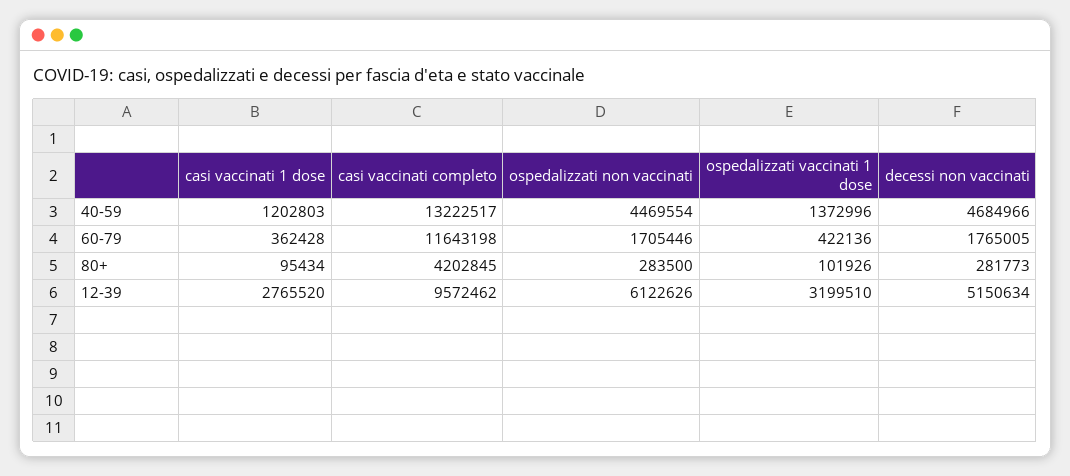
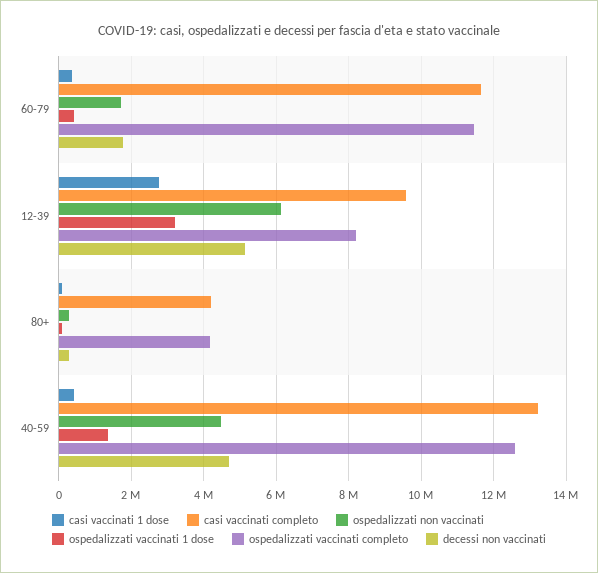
casi vaccinati 1 dose, 40-59: 1202803 -> 400000
ospedalizzati vaccinati completo, 60-79: none -> 11400000
ospedalizzati vaccinati completo, 12-39: none -> 8200000
ospedalizzati vaccinati completo, 80+: none -> 4200000
ospedalizzati vaccinati completo, 40-59: none -> 12600000

